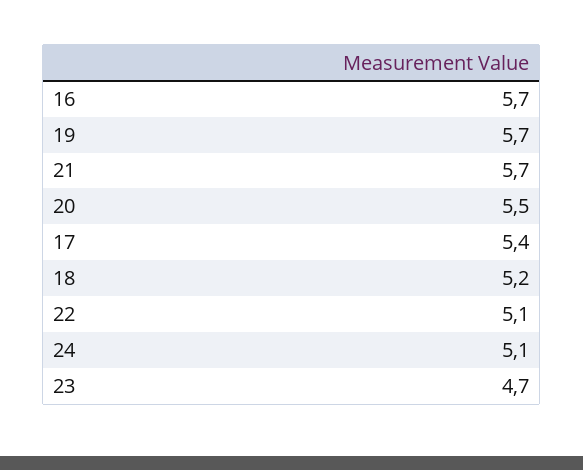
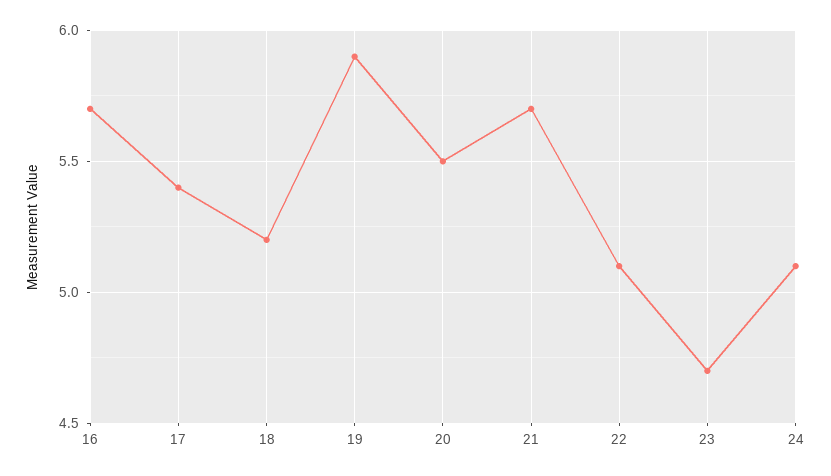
19: 5.7 -> 5.9

